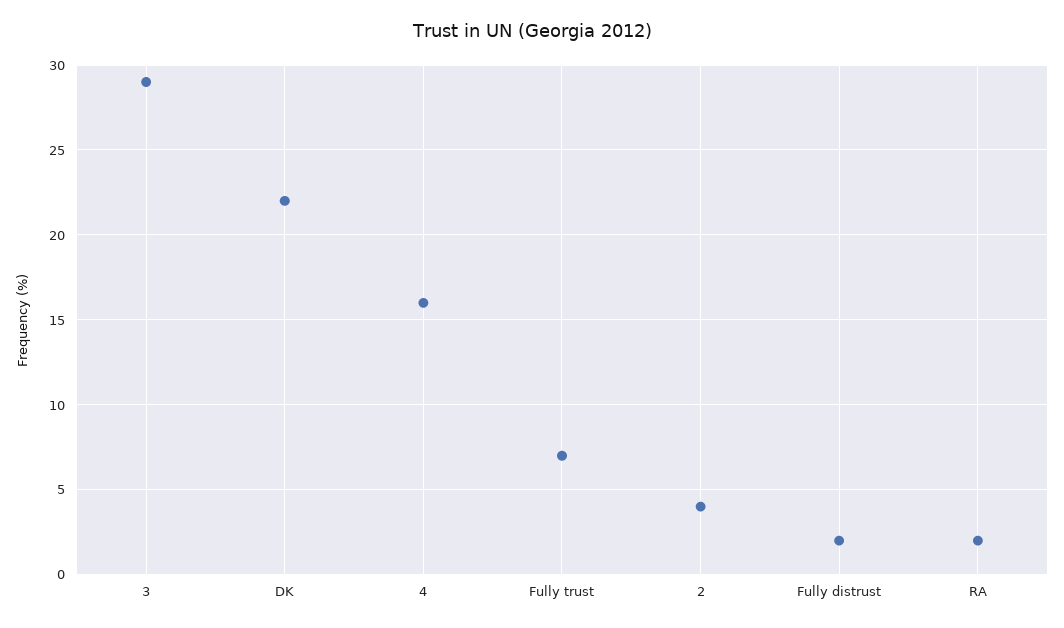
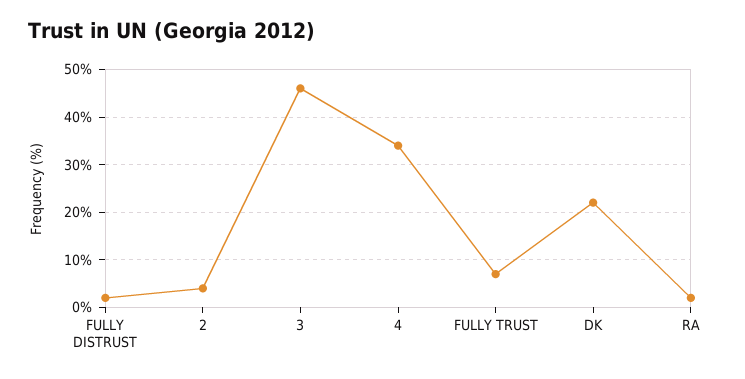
3: 29 -> 45
4: 16 -> 35

